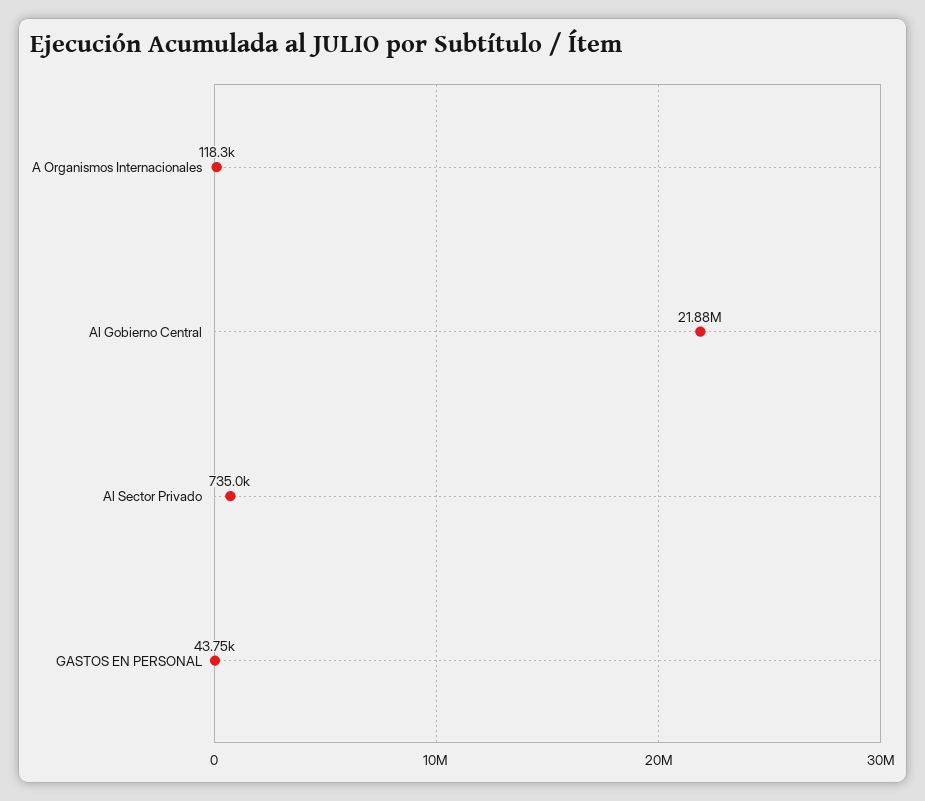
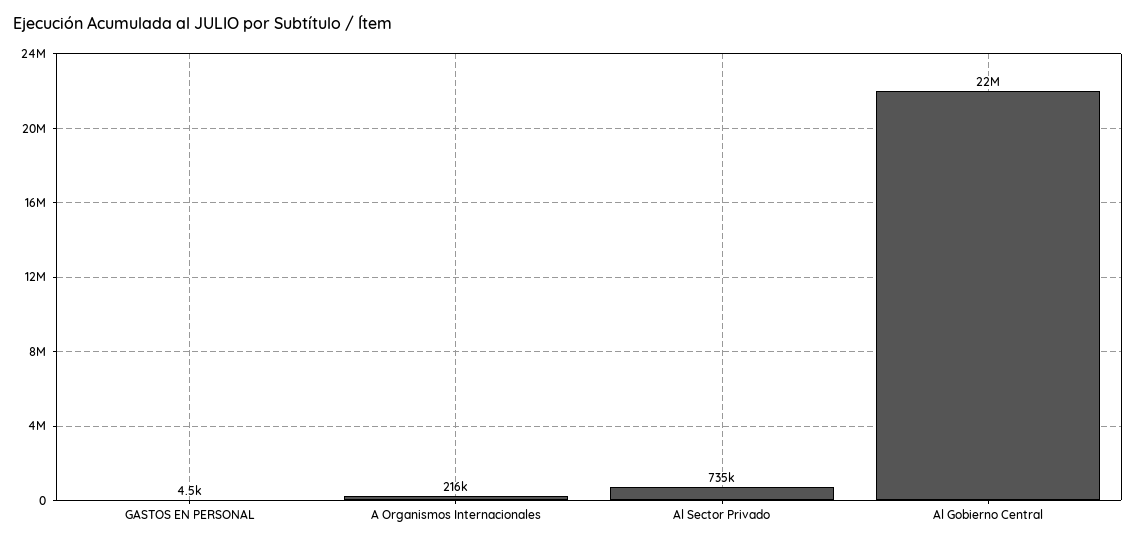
A Organismos Internacionales: 118300 -> 216000
GASTOS EN PERSONAL: 43750 -> 4500

